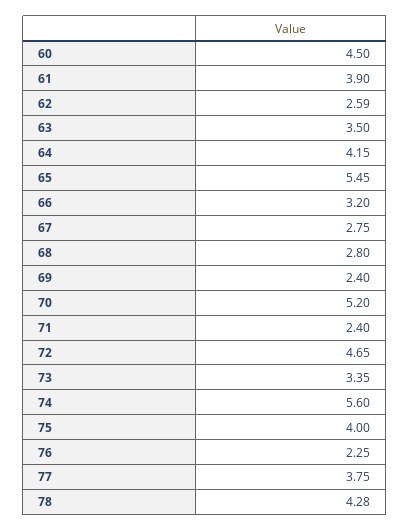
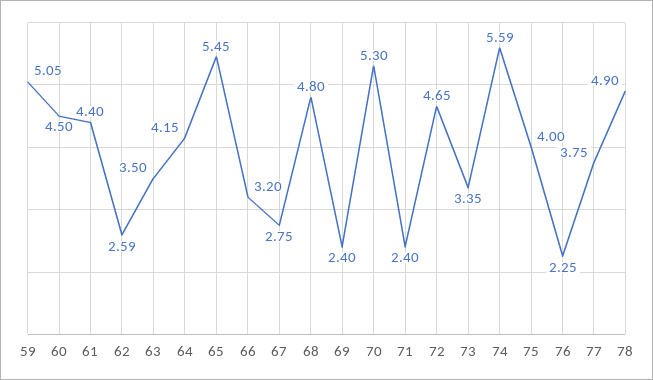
61: 3.9 -> 4.4
68: 2.8 -> 4.8
70: 5.2 -> 5.3
74: 5.6 -> 5.59
78: 4.28 -> 4.9
59: none -> 5.05

